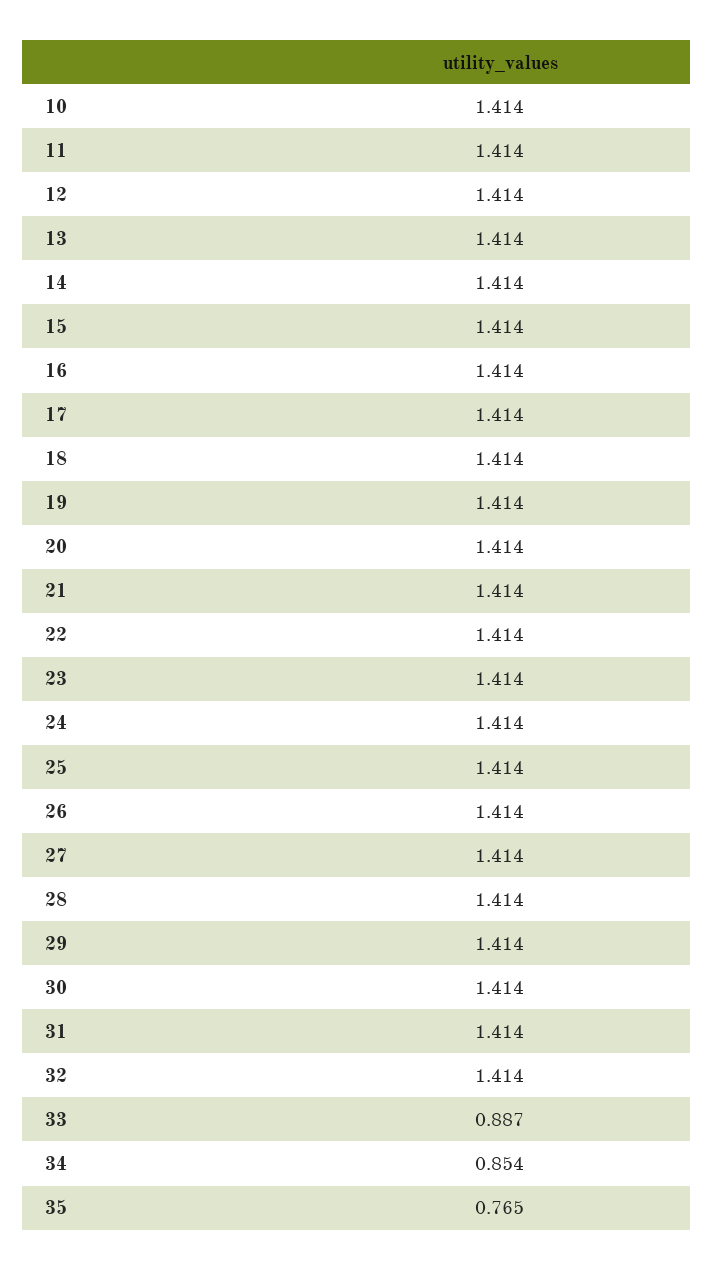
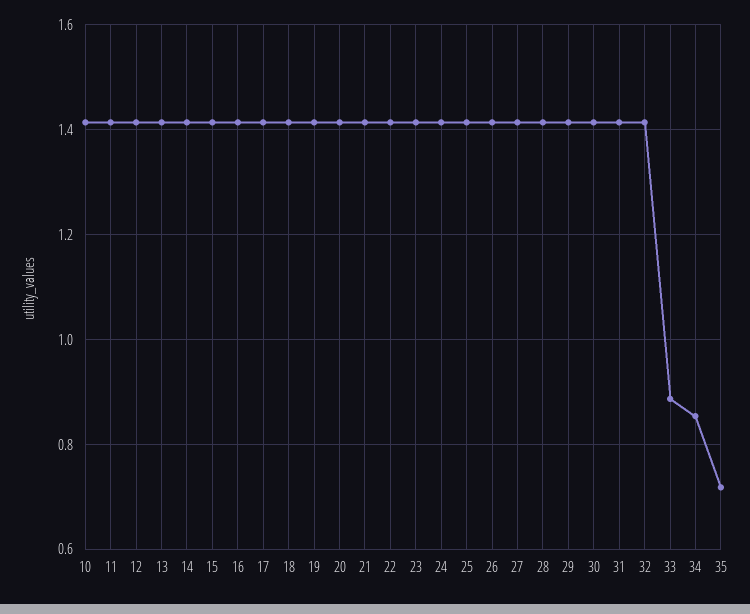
35: 0.765 -> 0.72

